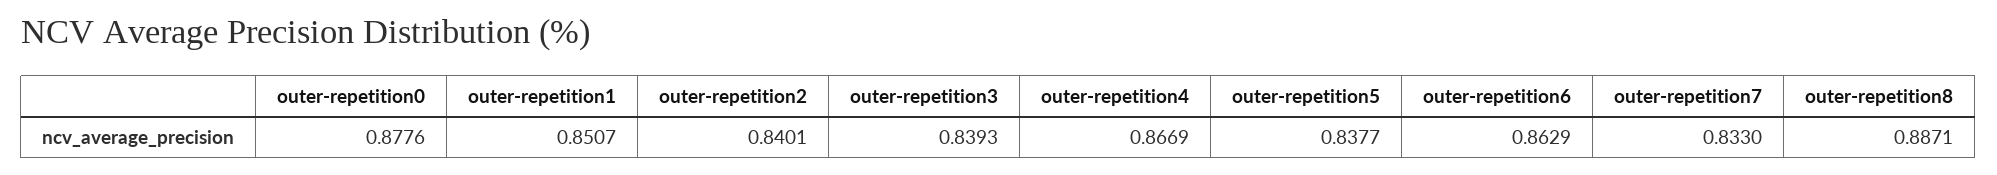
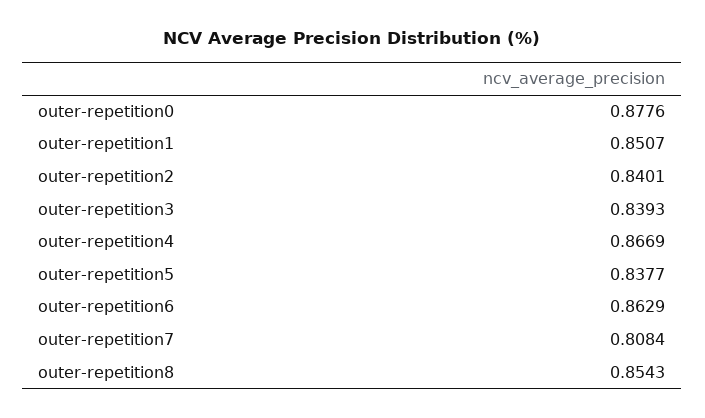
outer-repetition7: 0.833 -> 0.8084
outer-repetition8: 0.8871 -> 0.8543

